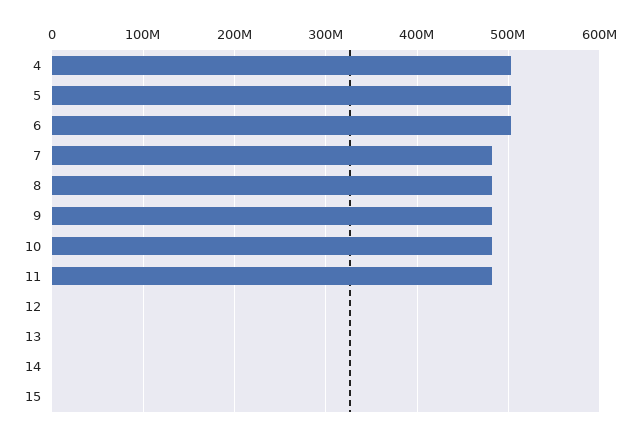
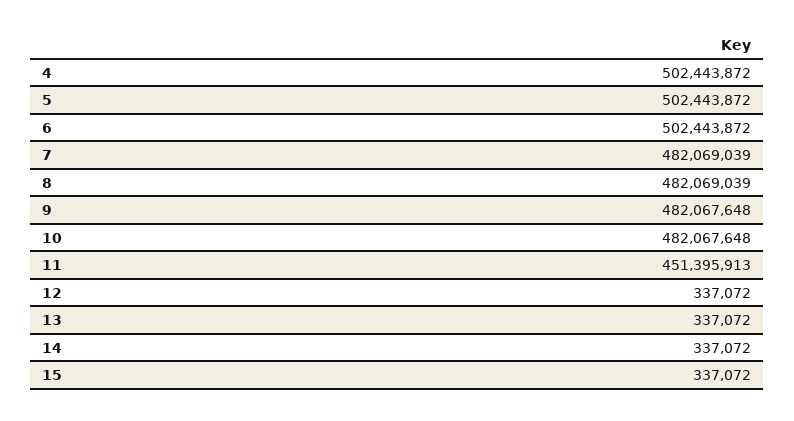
11: 480000000 -> 451395913

